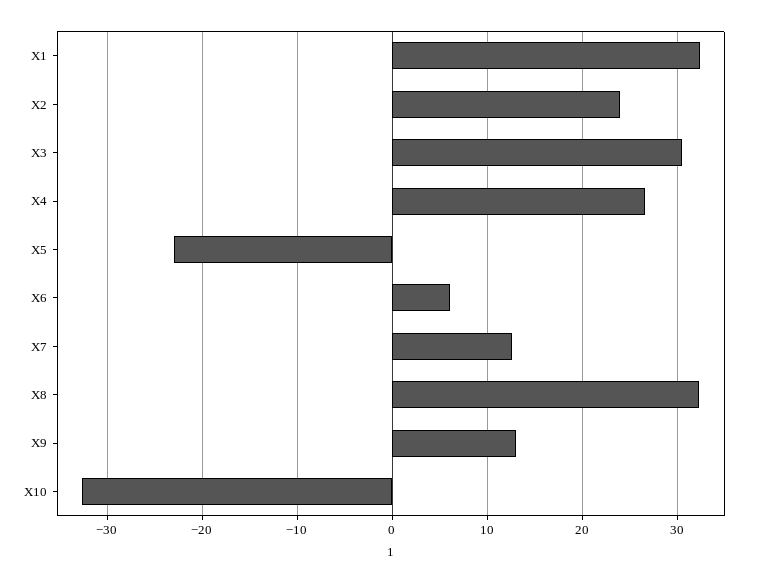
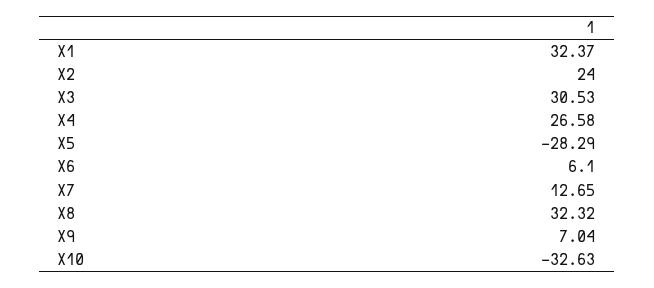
X5: -23 -> -28.29
X9: 13 -> 7.04

